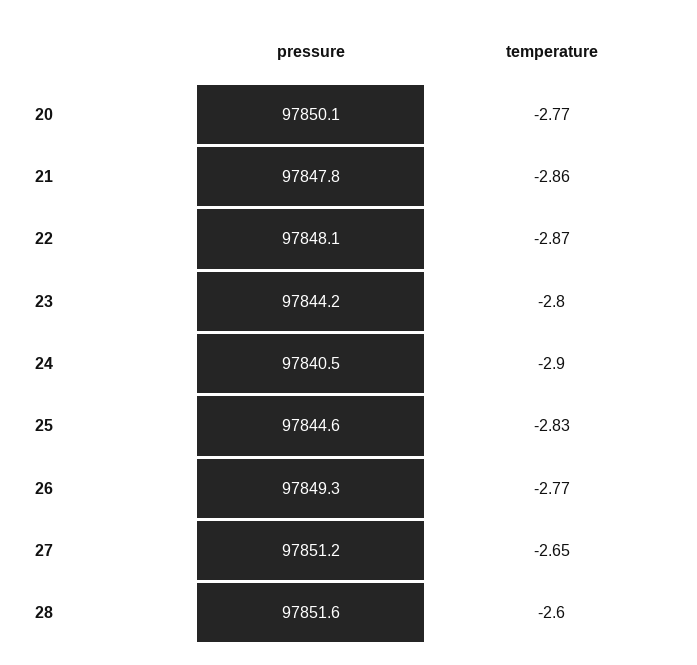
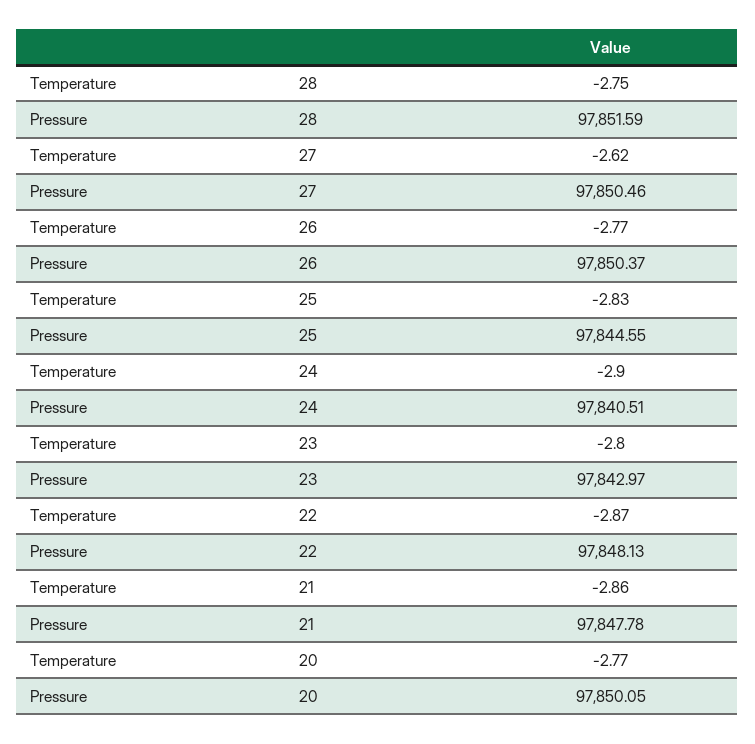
pressure, 23: 97844.2 -> 97842.97
pressure, 26: 97849.3 -> 97850.37
pressure, 27: 97851.2 -> 97850.46
temperature, 27: -2.65 -> -2.62
temperature, 28: -2.6 -> -2.75

